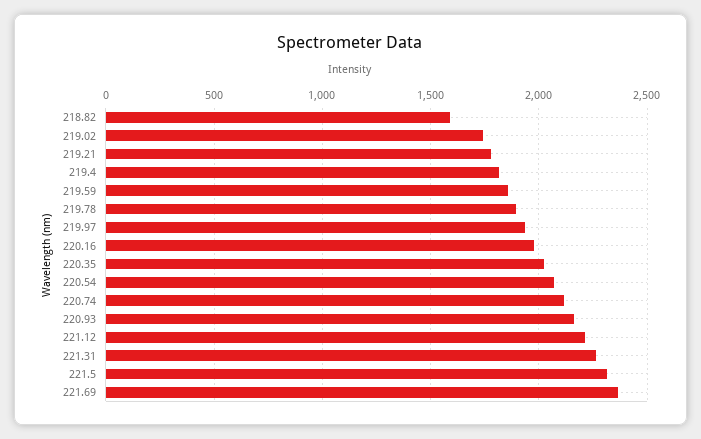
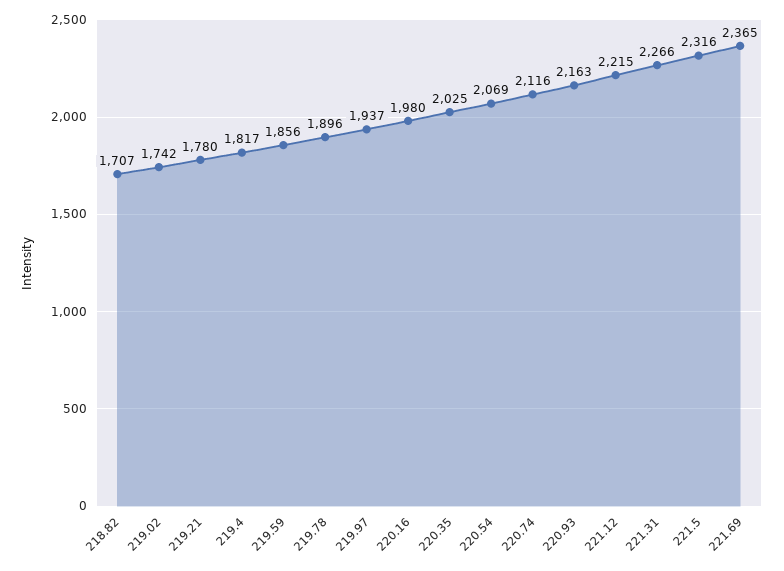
218.82: 1600 -> 1707

